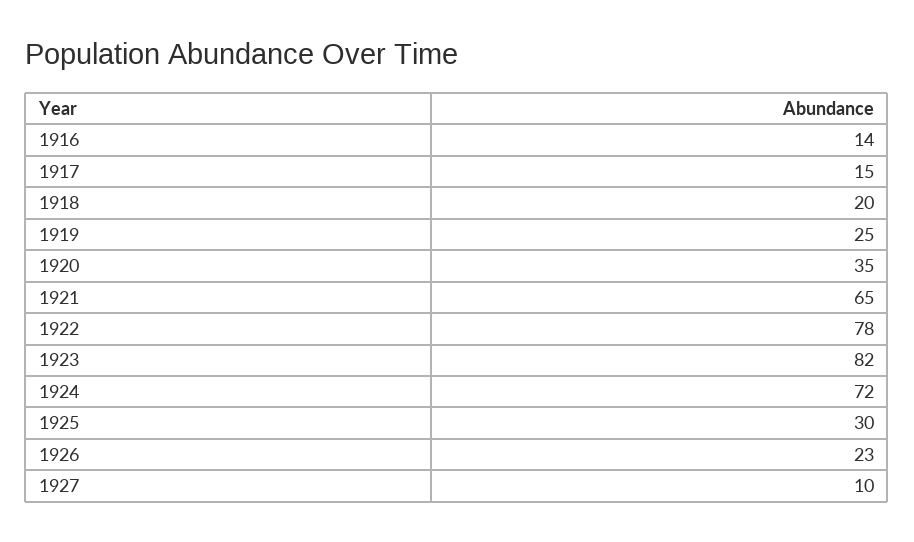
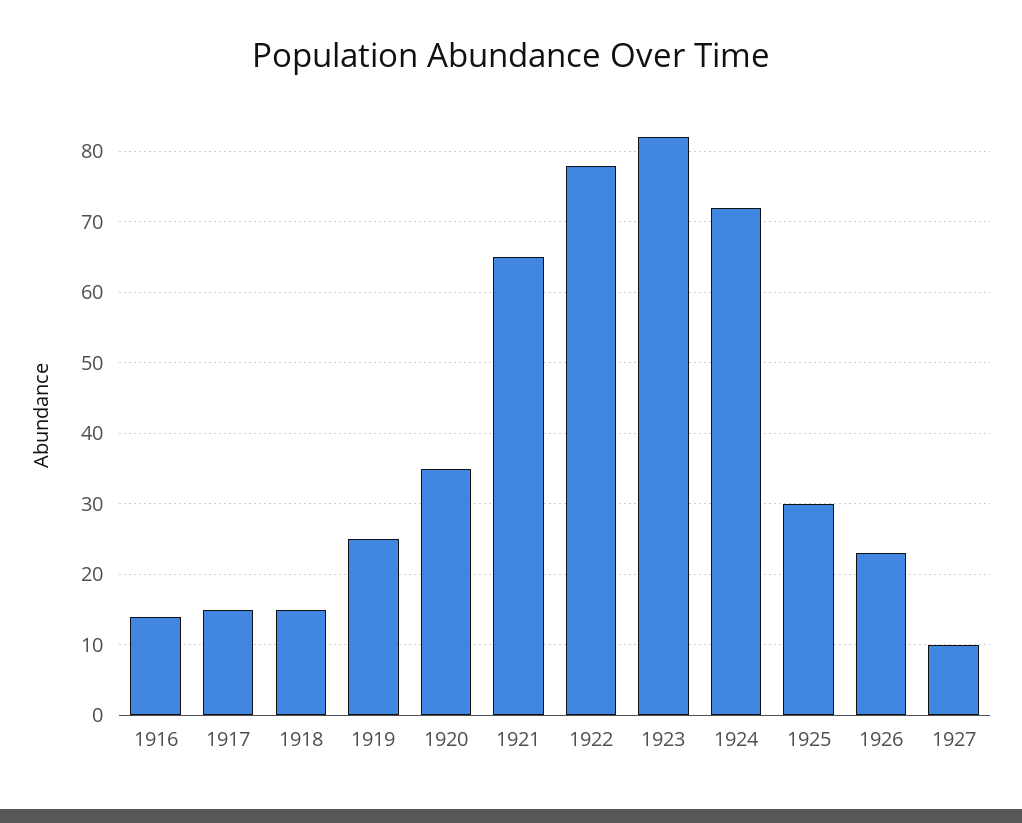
1918: 20 -> 15

